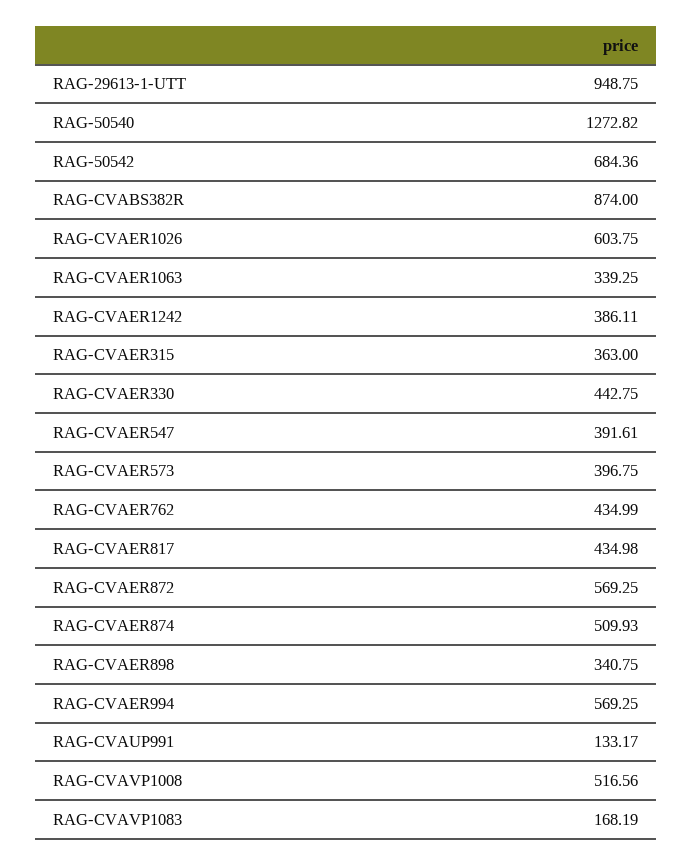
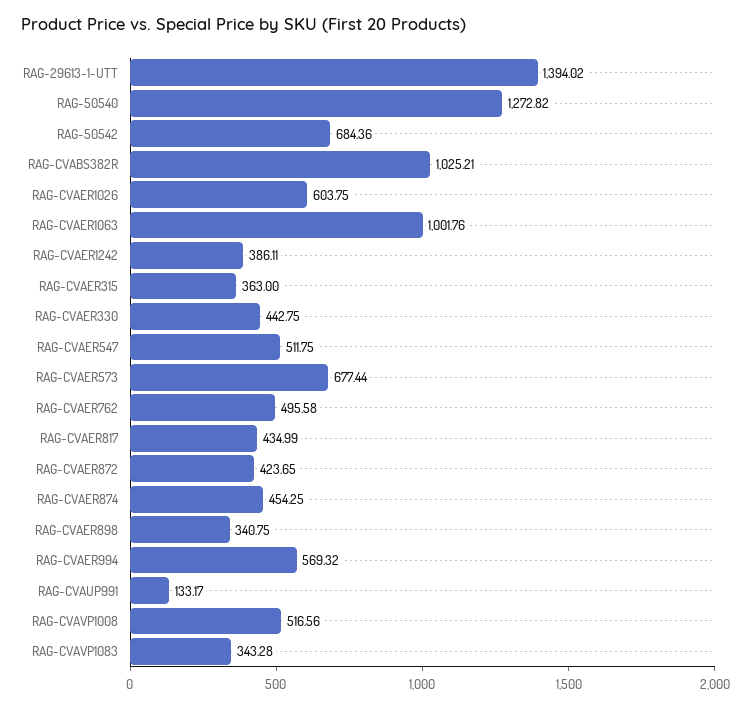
RAG-29613-1-UTT: 948.75 -> 1394.02
RAG-CVABS382R: 874 -> 1025.21
RAG-CVAER1063: 339.25 -> 1001.76
RAG-CVAER547: 391.61 -> 511.75
RAG-CVAER573: 396.75 -> 677.44
RAG-CVAER762: 434.99 -> 495.58
RAG-CVAER817: 434.98 -> 434.99
RAG-CVAER872: 569.25 -> 423.65
RAG-CVAER874: 509.93 -> 454.25
RAG-CVAER994: 569.25 -> 569.32
RAG-CVAVP1083: 168.19 -> 343.28

